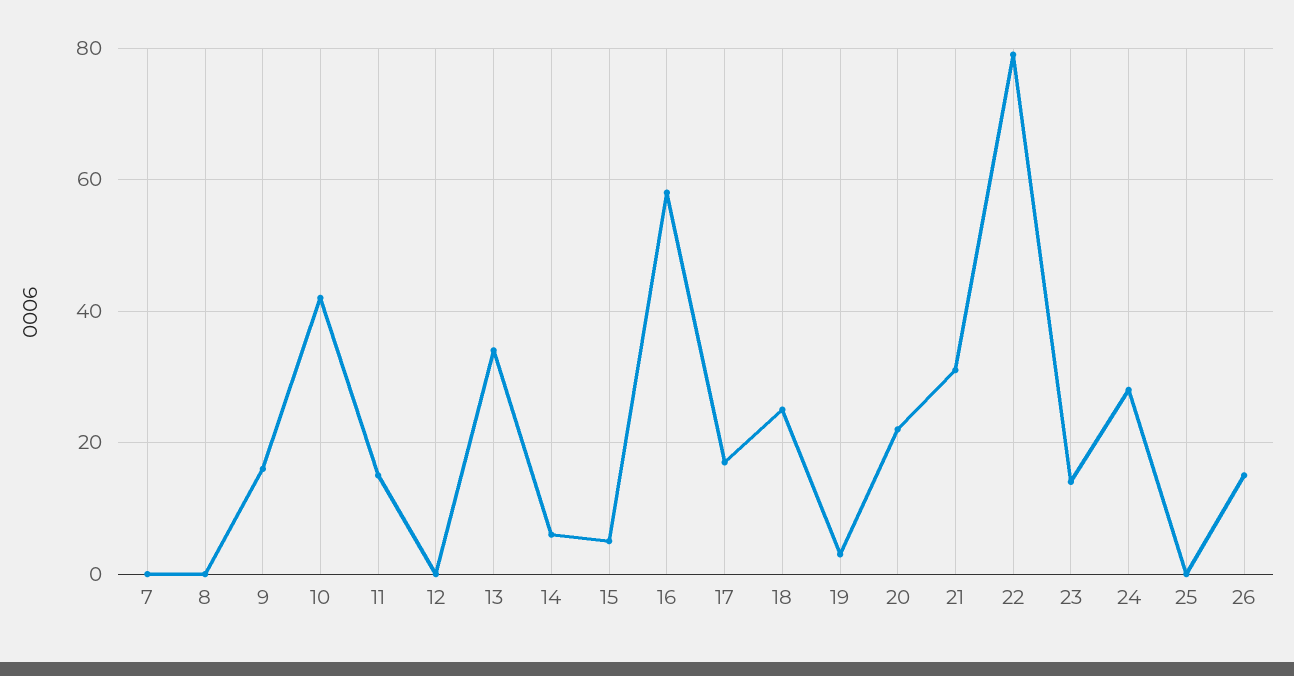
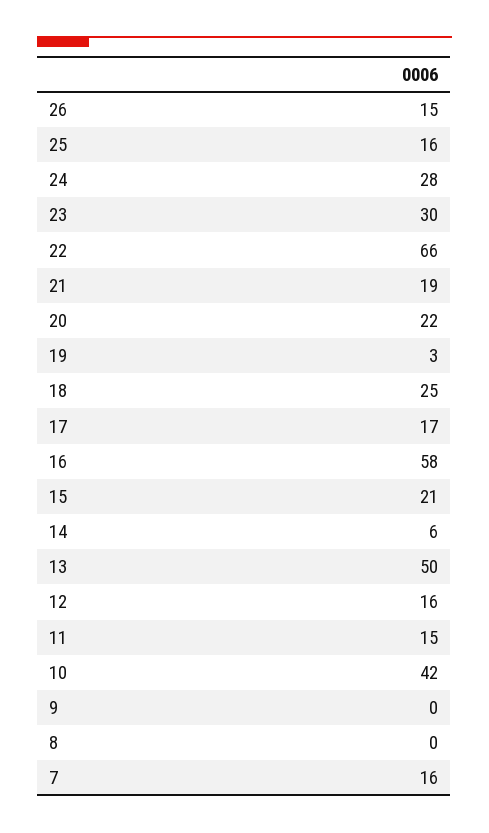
7: 0 -> 16
9: 15 -> 0
12: 0 -> 16
13: 35 -> 50
15: 5 -> 21
21: 30 -> 19
22: 80 -> 66
23: 15 -> 30
25: 0 -> 16

